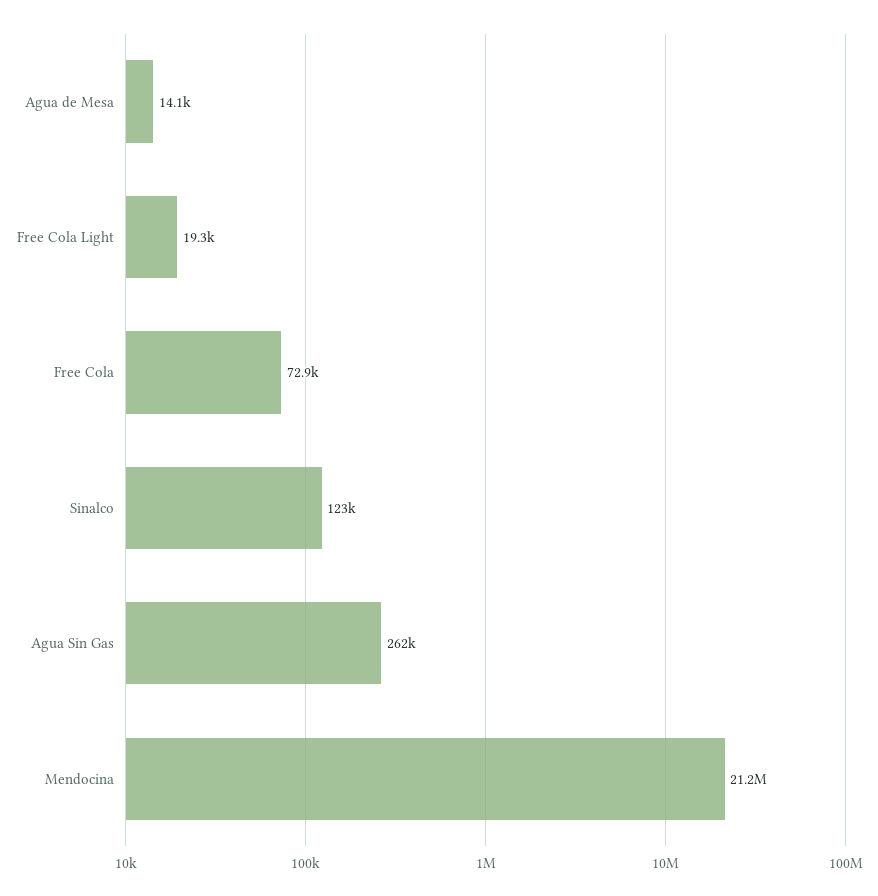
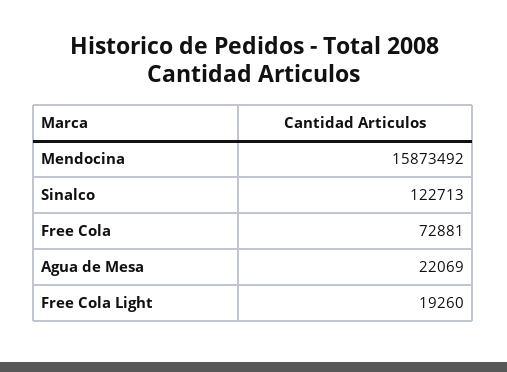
Agua de Mesa: 14100 -> 22069
Agua Sin Gas: 262000 -> none
Mendocina: 21200000 -> 15873492

